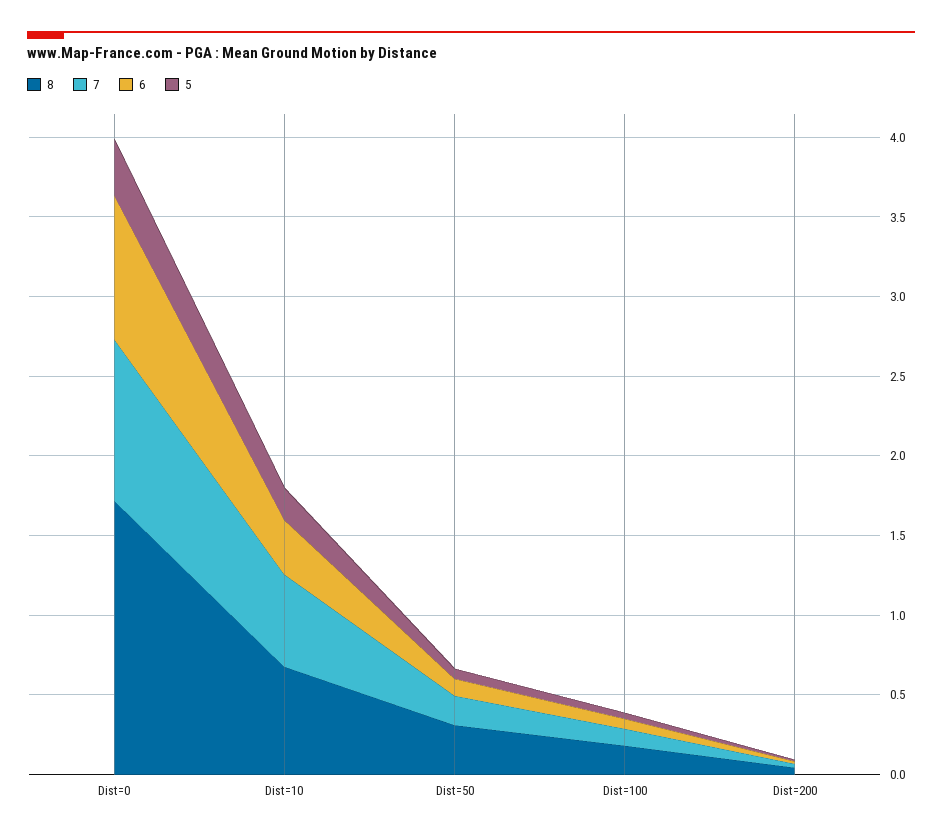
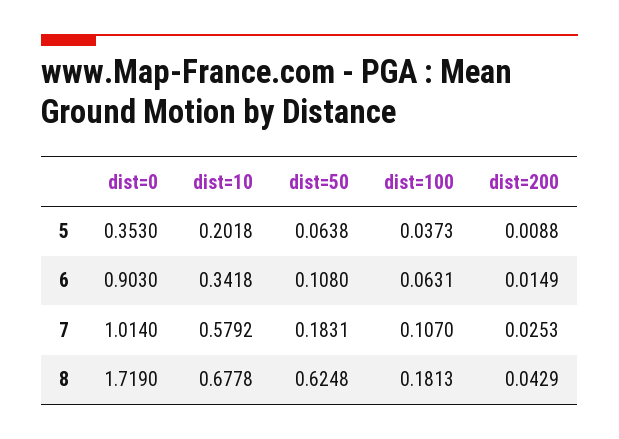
8, Dist=50: 0.3 -> 0.6248

